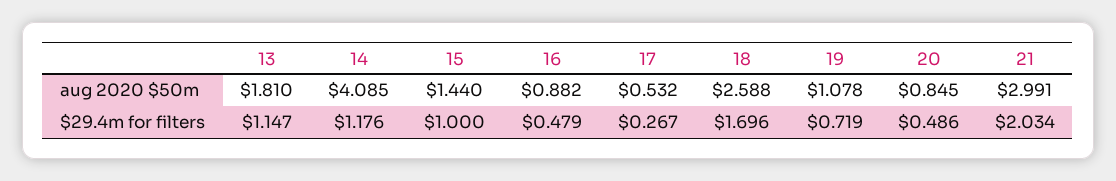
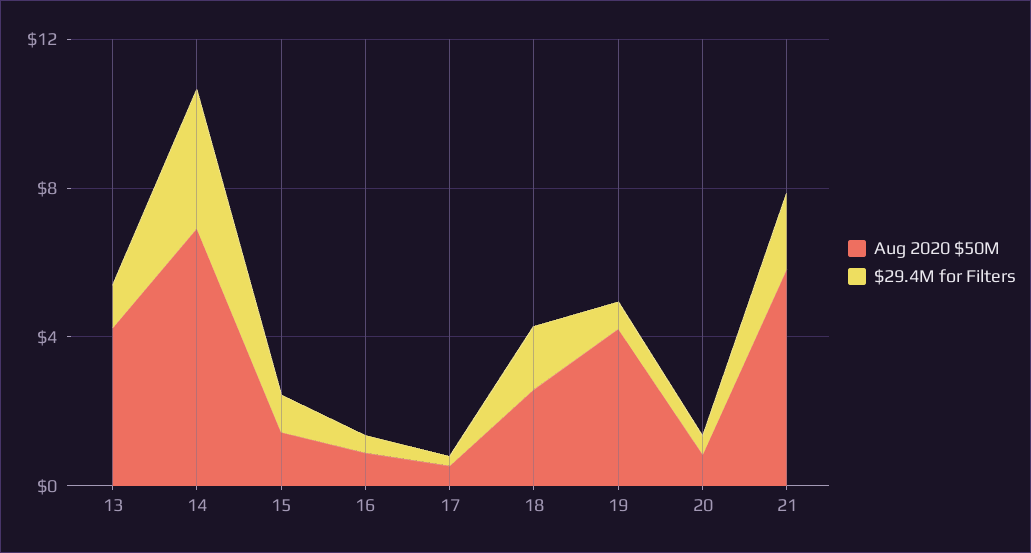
aug 2020 $50m, 13: 1.81 -> 4
aug 2020 $50m, 14: 4.085 -> 7
aug 2020 $50m, 19: 1.078 -> 4
aug 2020 $50m, 21: 2.991 -> 6
$29.4m for filters, 14: 1.176 -> 4

